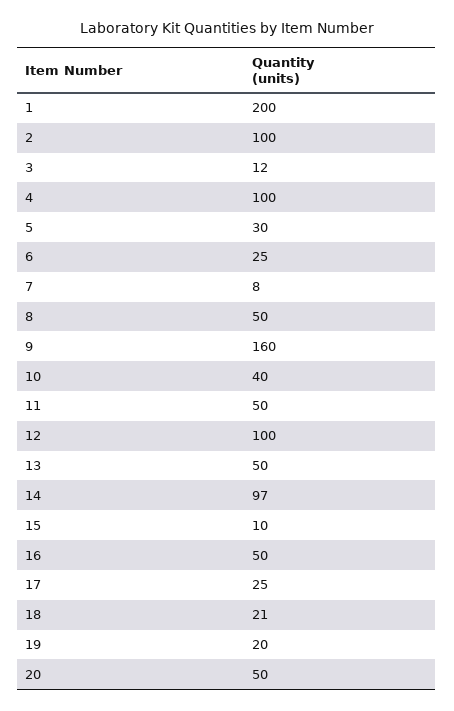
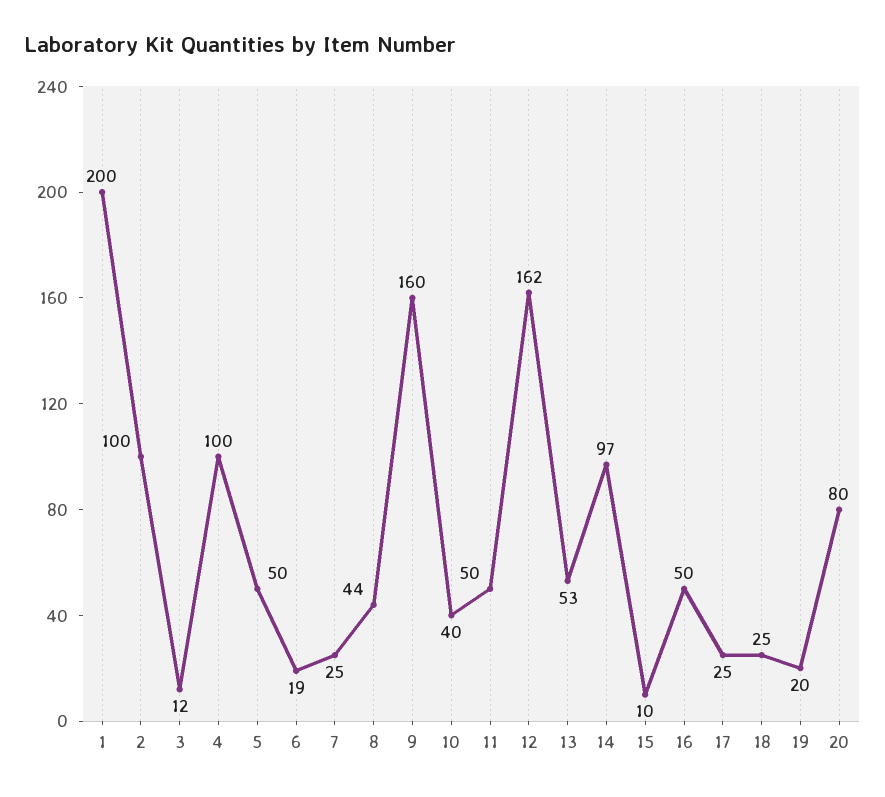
5: 30 -> 50
6: 25 -> 19
7: 8 -> 25
8: 50 -> 44
12: 100 -> 162
13: 50 -> 53
18: 21 -> 25
20: 50 -> 80

